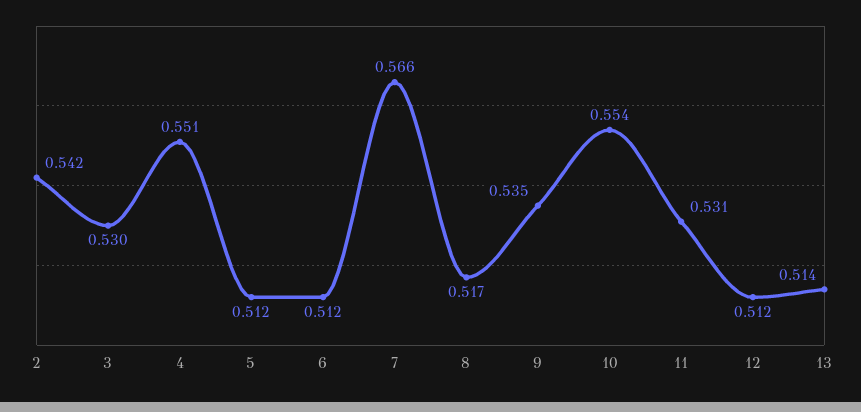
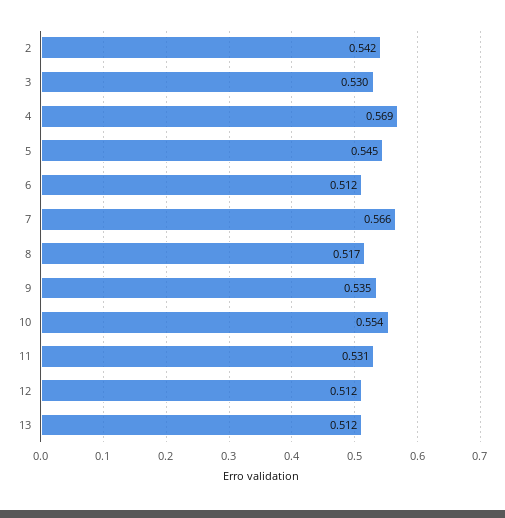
4: 0.551 -> 0.569
5: 0.512 -> 0.545
13: 0.514 -> 0.512

